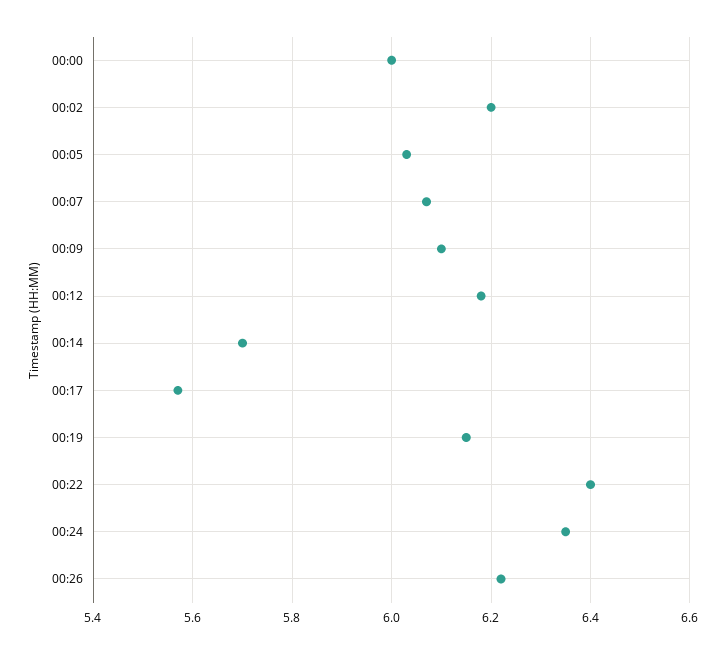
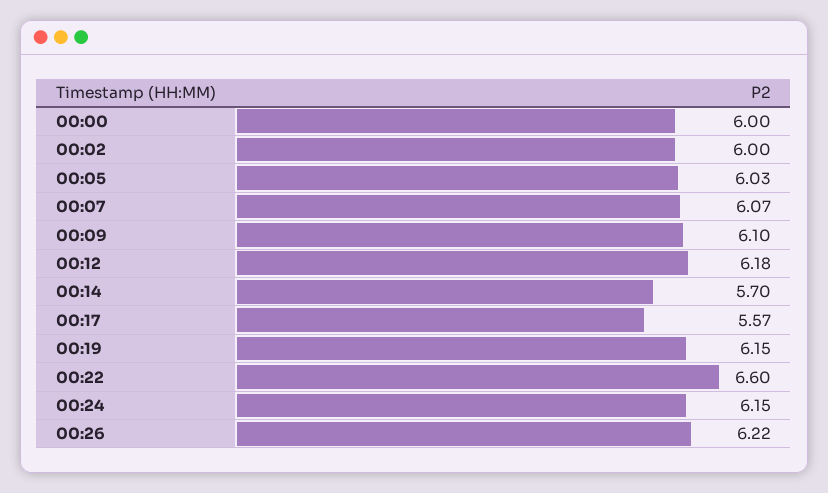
00:02: 6.2 -> 6
00:22: 6.4 -> 6.6
00:24: 6.35 -> 6.15

